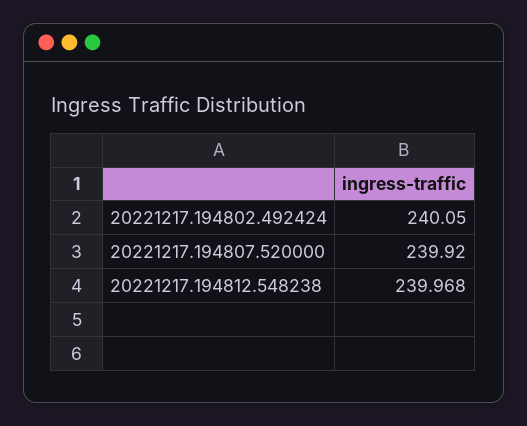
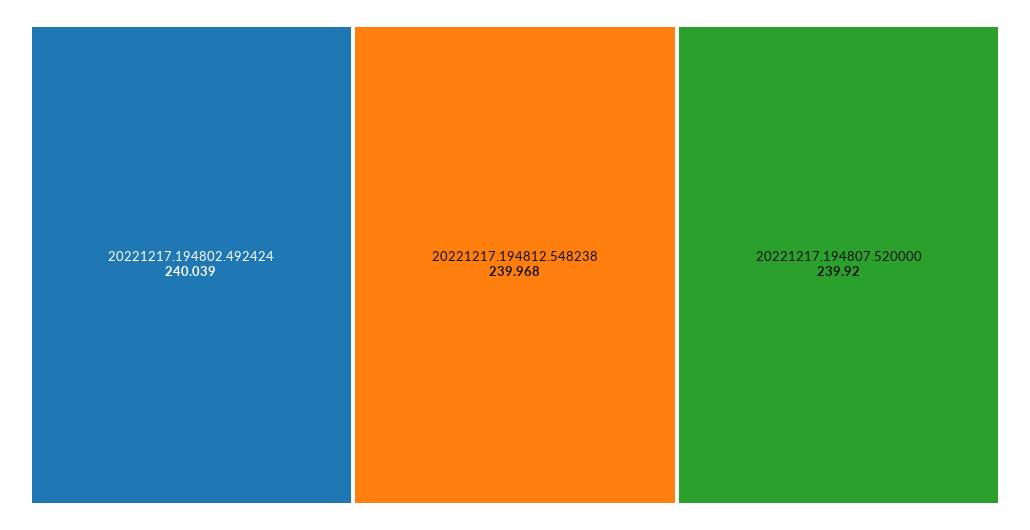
20221217.194802.492424: 240.05 -> 240.039

